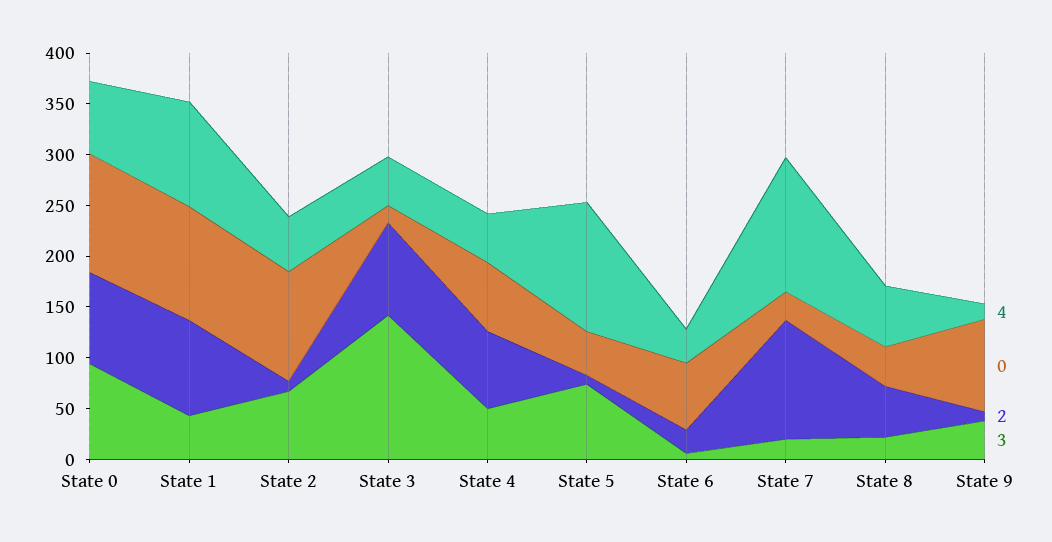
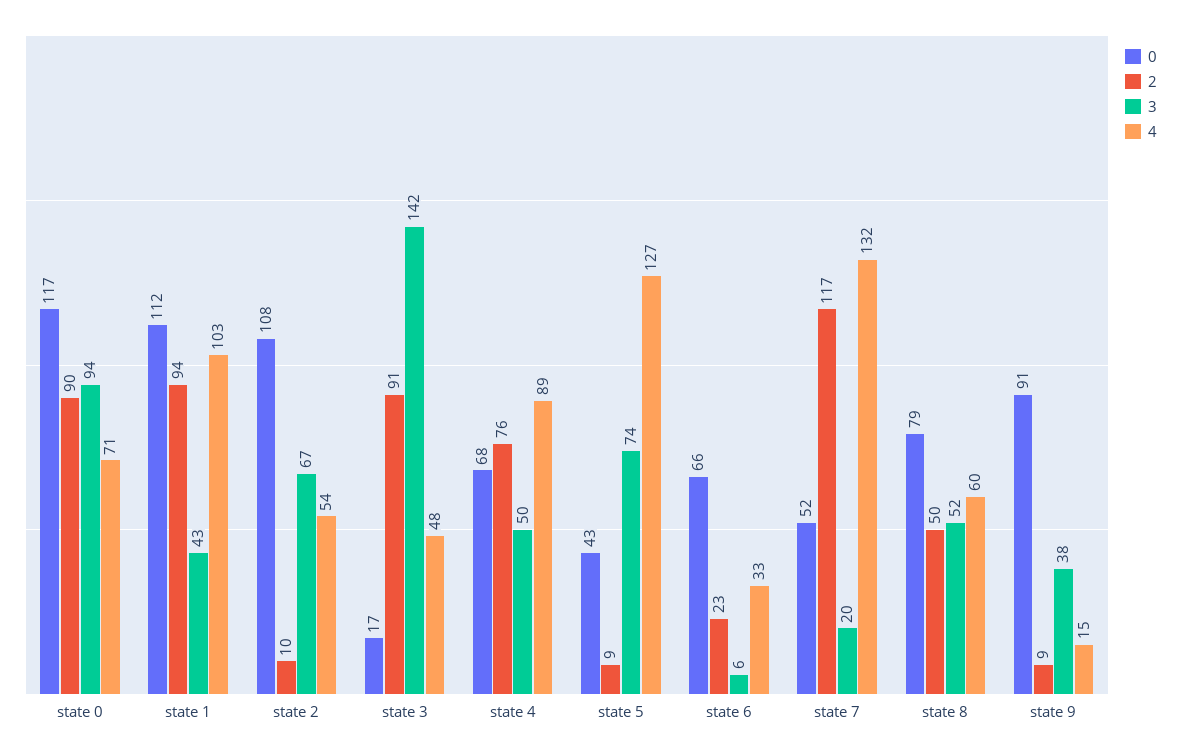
4, State 4: 50 -> 89
0, State 7: 30 -> 52
0, State 8: 40 -> 79
3, State 8: 20 -> 52

